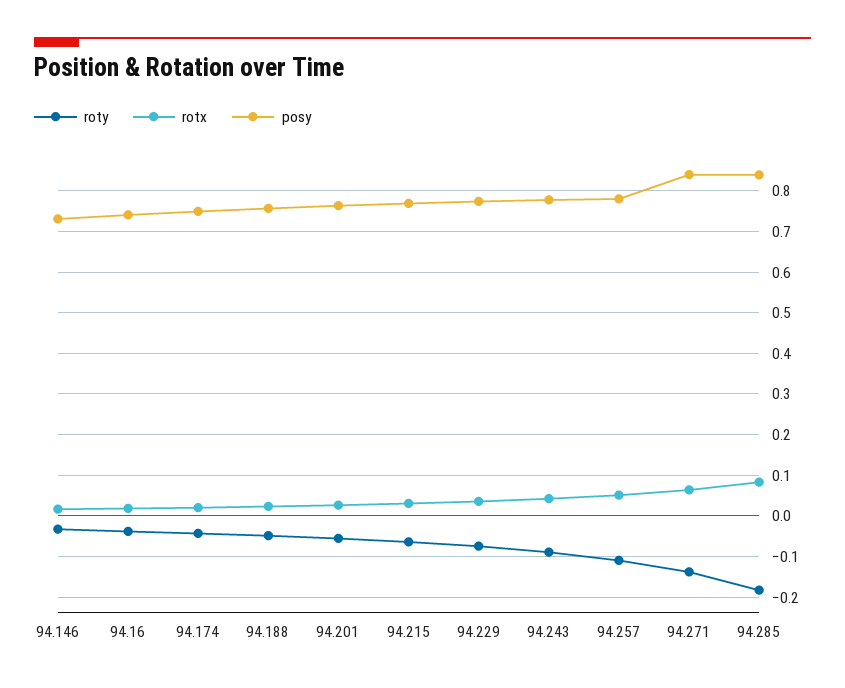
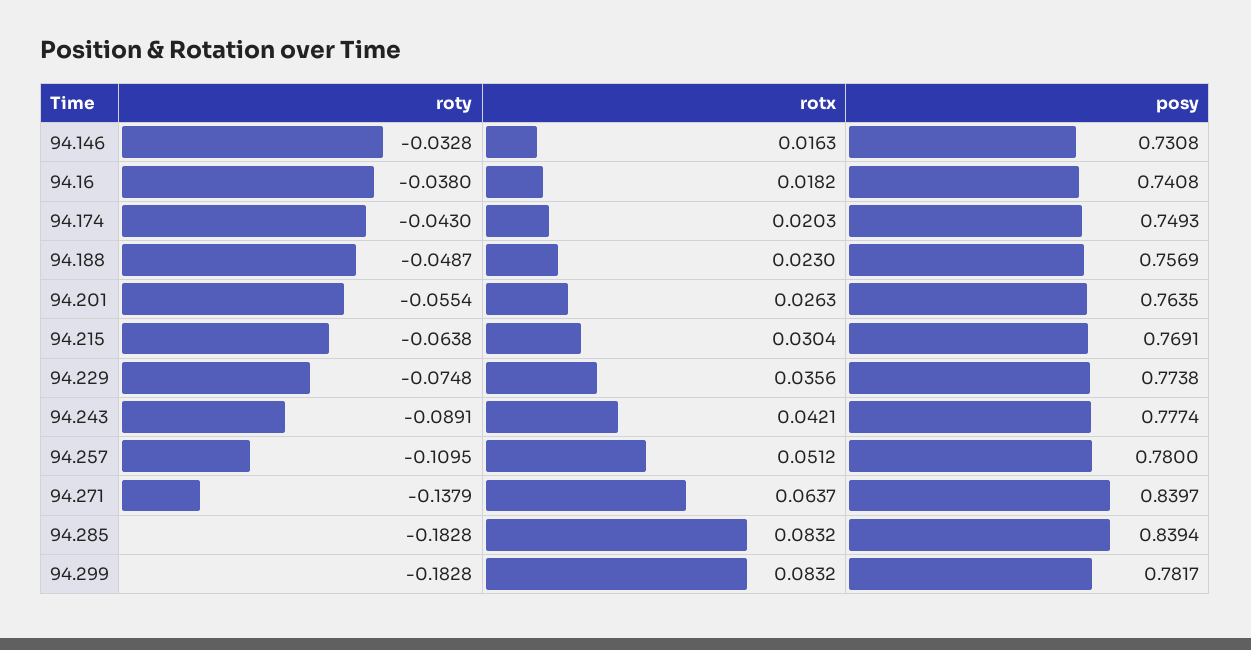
roty, 94.299: none -> -0.1828
rotx, 94.299: none -> 0.0832
posy, 94.299: none -> 0.7817

